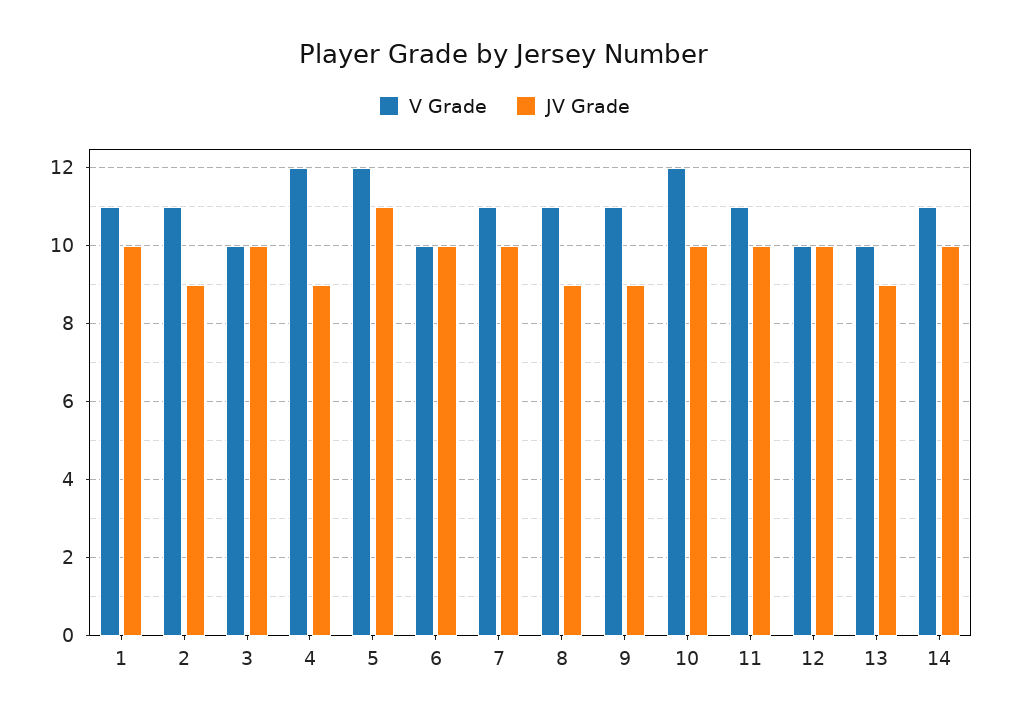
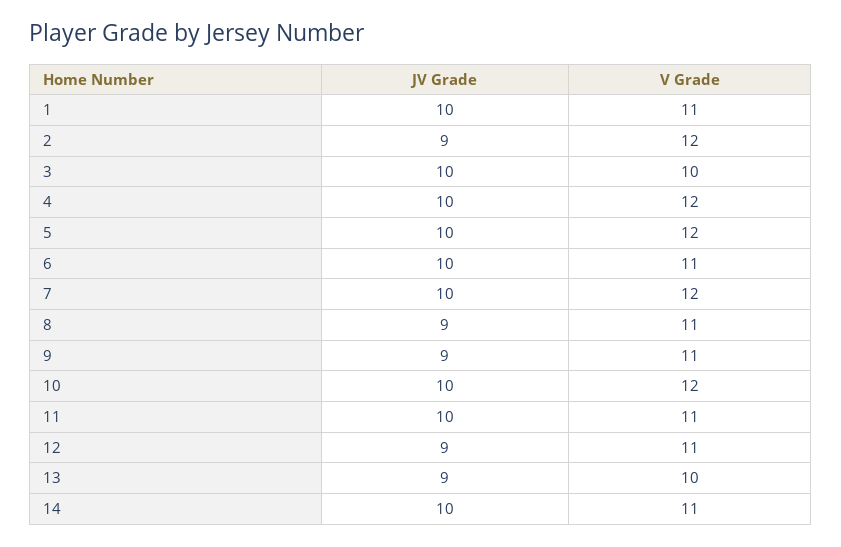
V Grade, 2: 11 -> 12
JV Grade, 4: 9 -> 10
JV Grade, 5: 11 -> 10
V Grade, 6: 10 -> 11
V Grade, 7: 11 -> 12
V Grade, 12: 10 -> 11
JV Grade, 12: 10 -> 9

